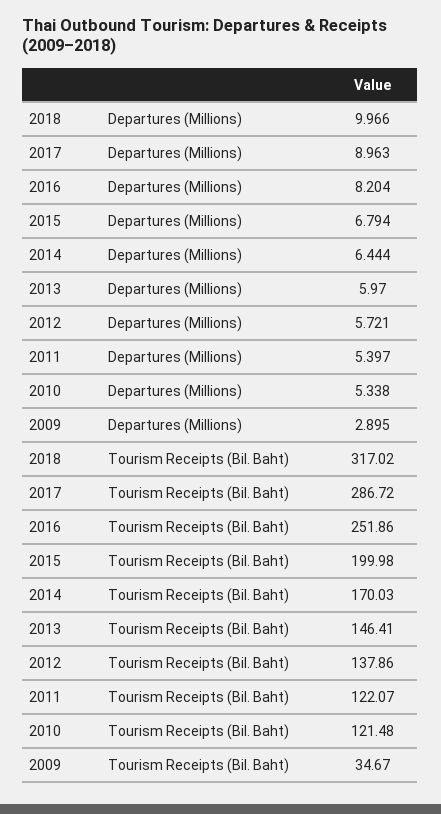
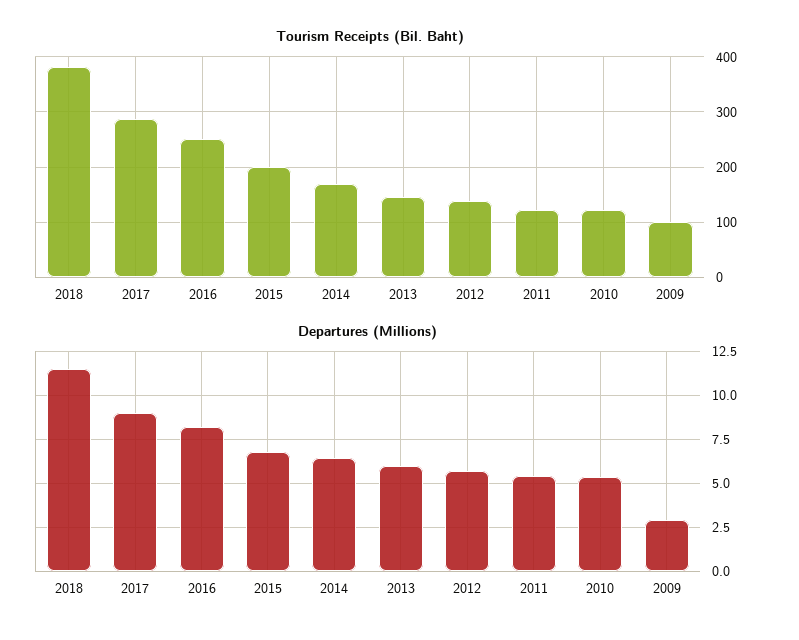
Departures (Millions), 2018: 9.966 -> 11.5
Tourism Receipts (Bil. Baht), 2018: 317.02 -> 380
Tourism Receipts (Bil. Baht), 2009: 34.67 -> 100

